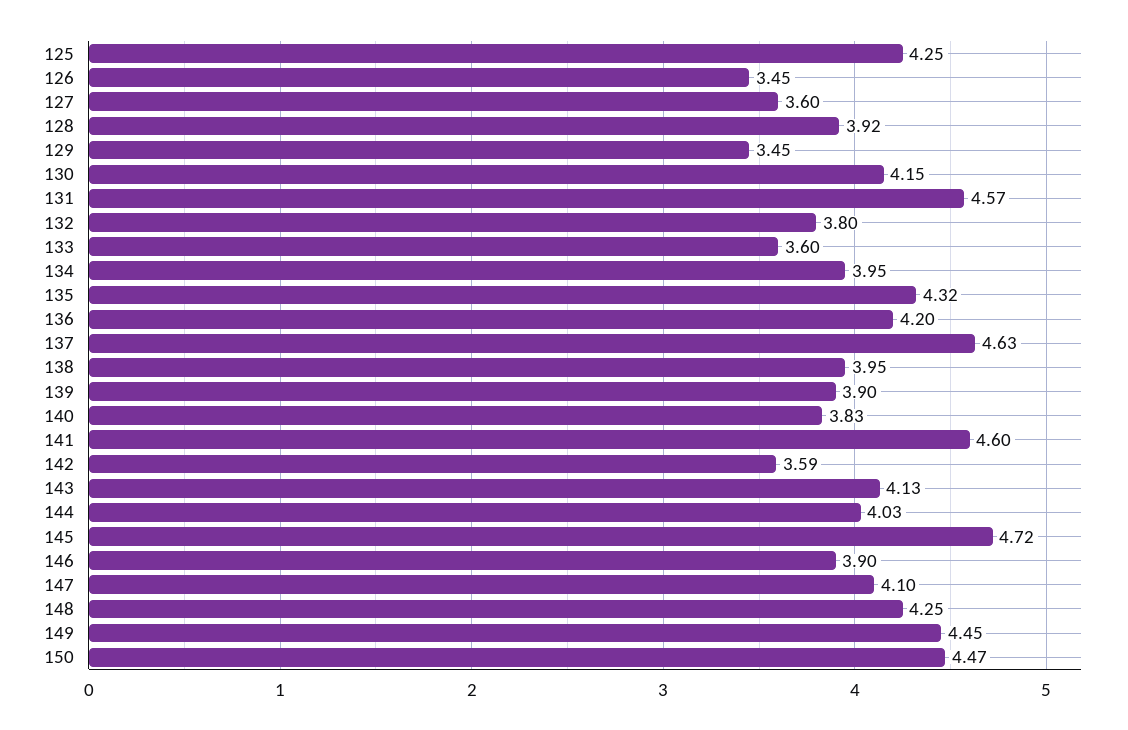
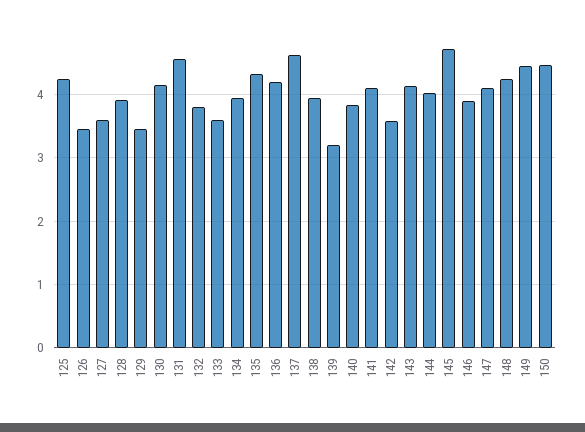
139: 3.9 -> 3.2
141: 4.6 -> 4.1

